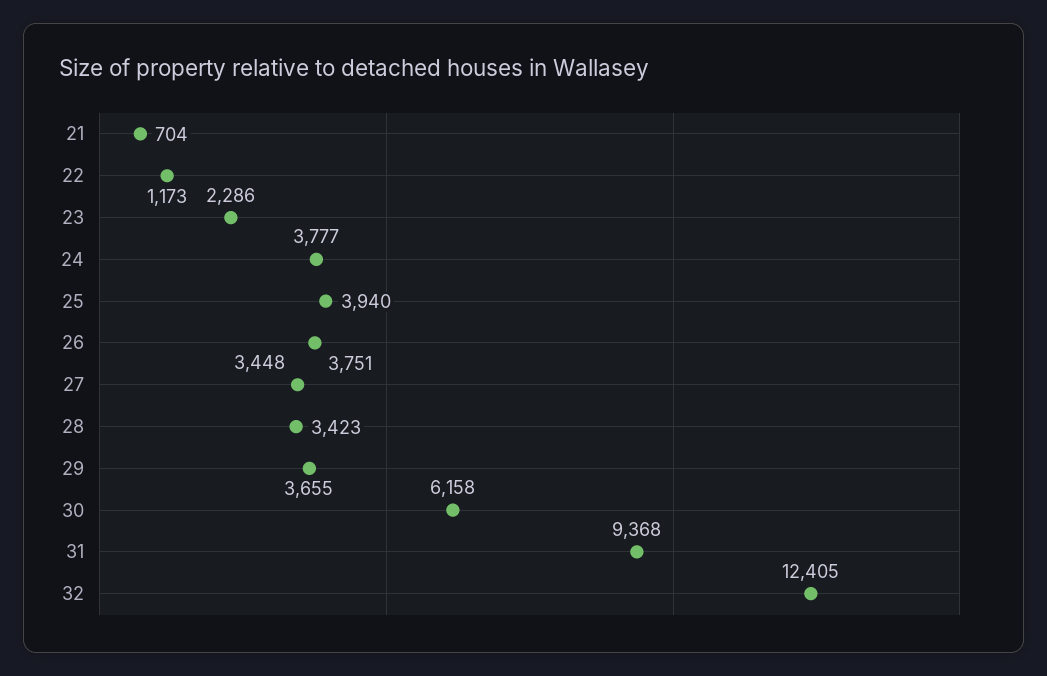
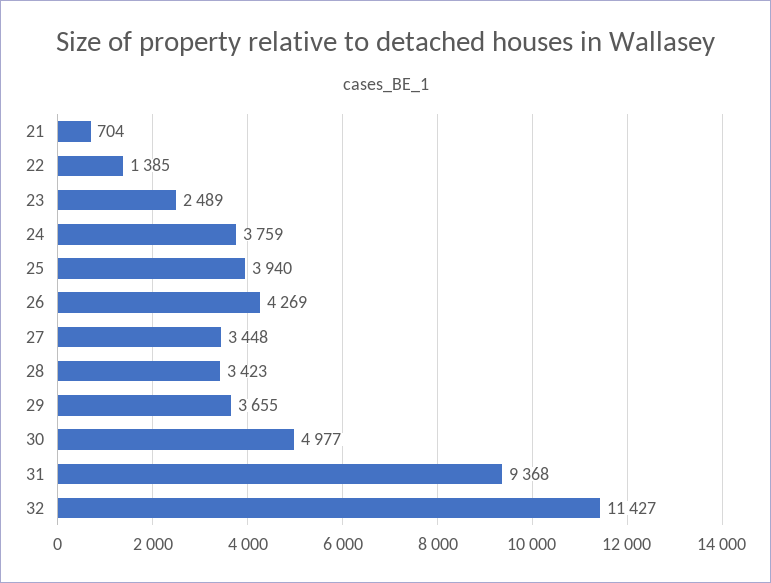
22: 1173 -> 1385
23: 2286 -> 2489
24: 3777 -> 3759
26: 3751 -> 4269
30: 6158 -> 4977
32: 12405 -> 11427

